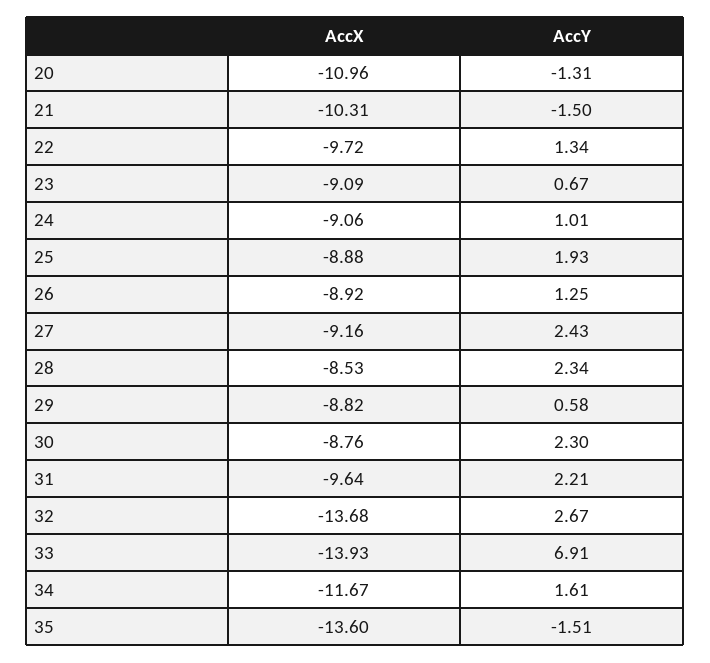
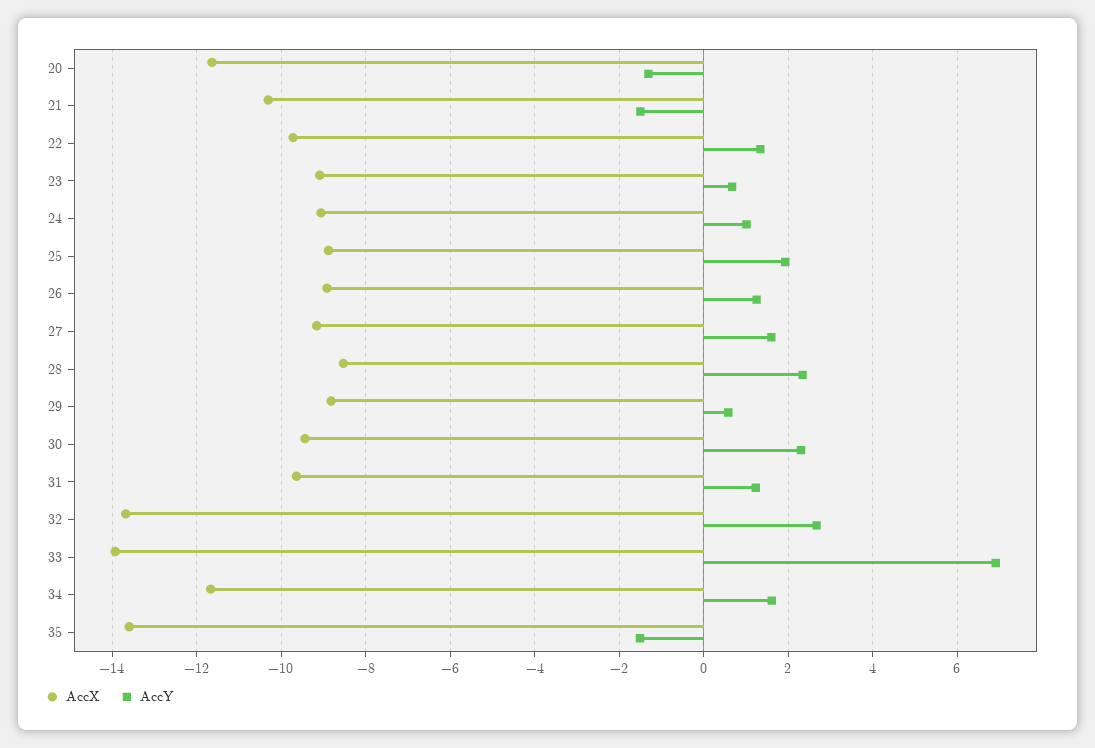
AccX, 20: -10.96 -> -11.6
AccY, 27: 2.43 -> 1.6
AccX, 30: -8.76 -> -9.4
AccY, 31: 2.21 -> 1.2

